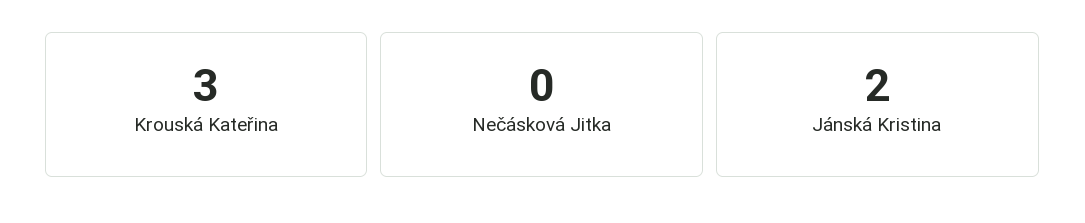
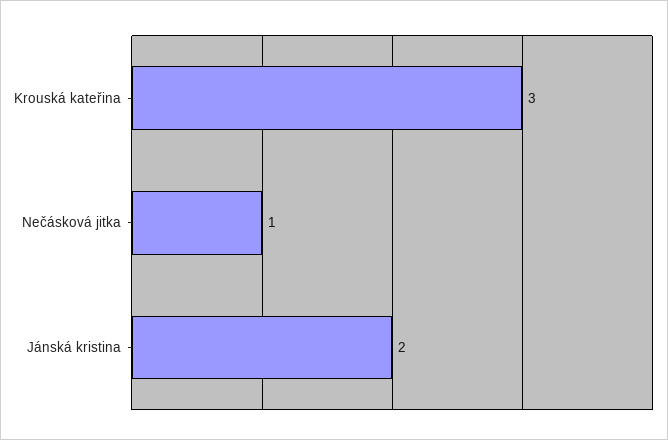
Nečásková Jitka: 0 -> 1

